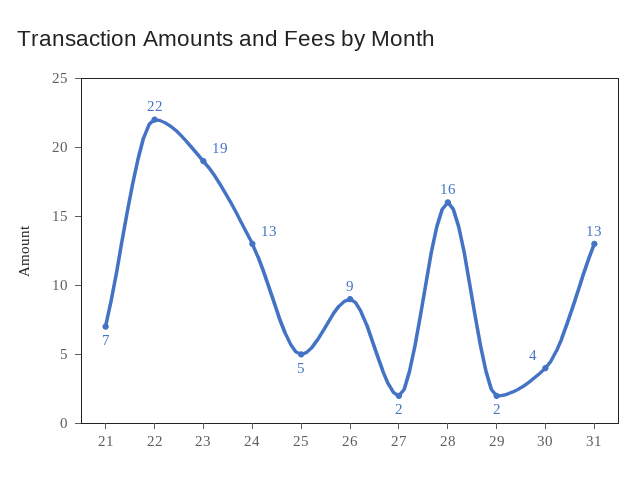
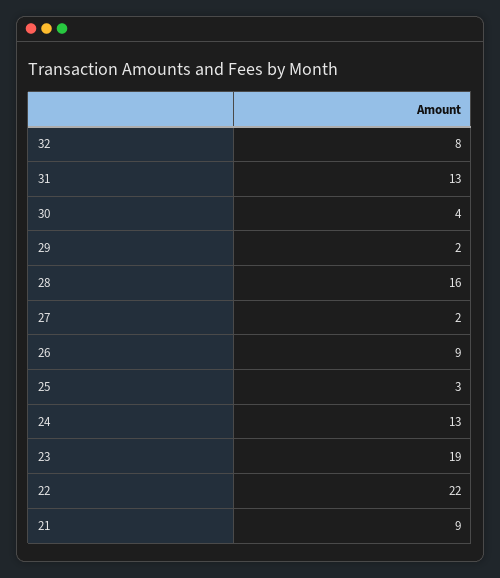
21: 7 -> 9
25: 5 -> 3
32: none -> 8

